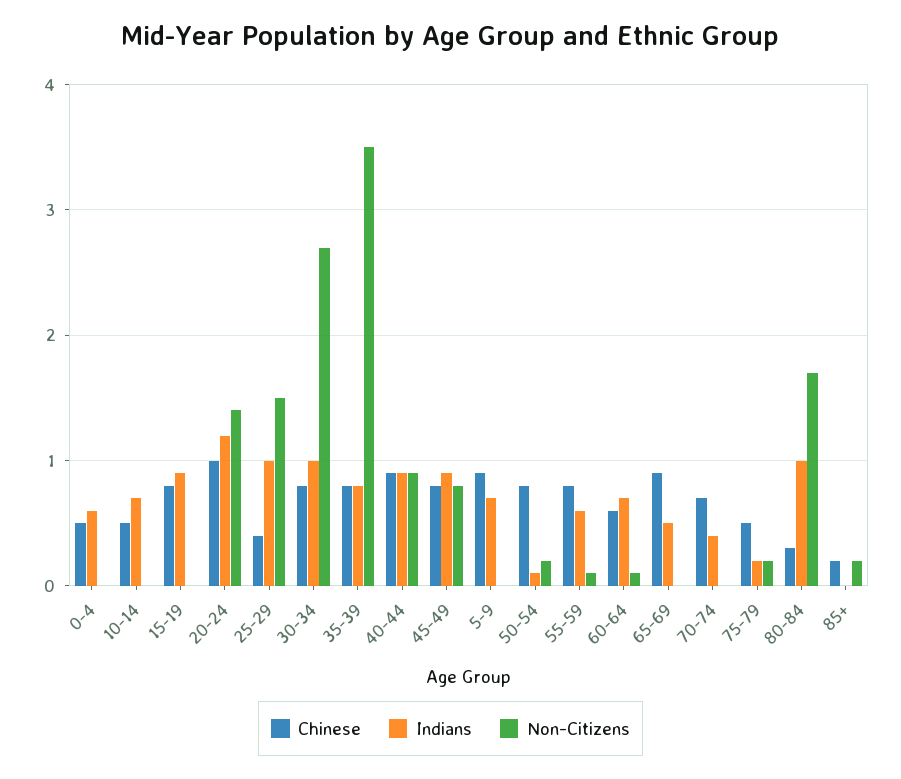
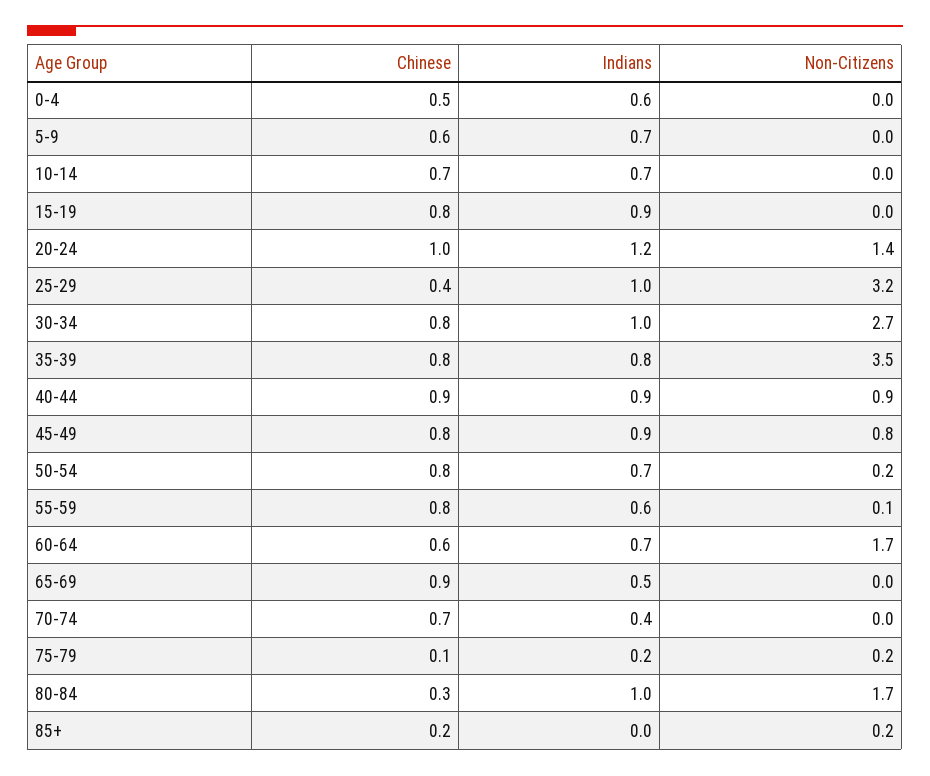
Chinese, 10-14: 0.5 -> 0.7
Non-Citizens, 25-29: 1.5 -> 3.2
Chinese, 5-9: 0.9 -> 0.6
Indians, 50-54: 0.1 -> 0.7
Non-Citizens, 60-64: 0.1 -> 1.7
Chinese, 75-79: 0.5 -> 0.1

